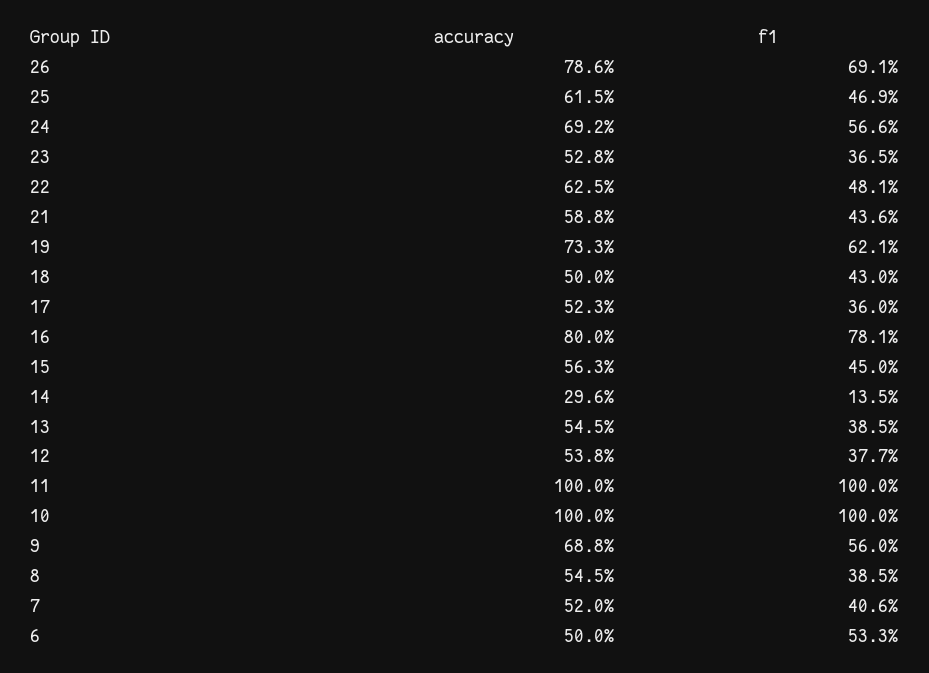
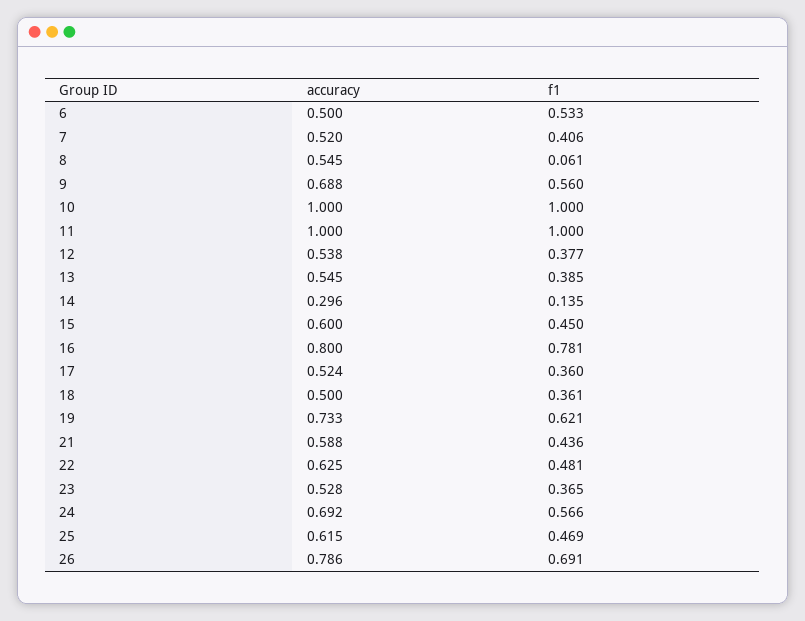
f1, 18: 0.43 -> 0.361
accuracy, 17: 0.523 -> 0.524
accuracy, 15: 0.563 -> 0.6
f1, 8: 0.385 -> 0.061

